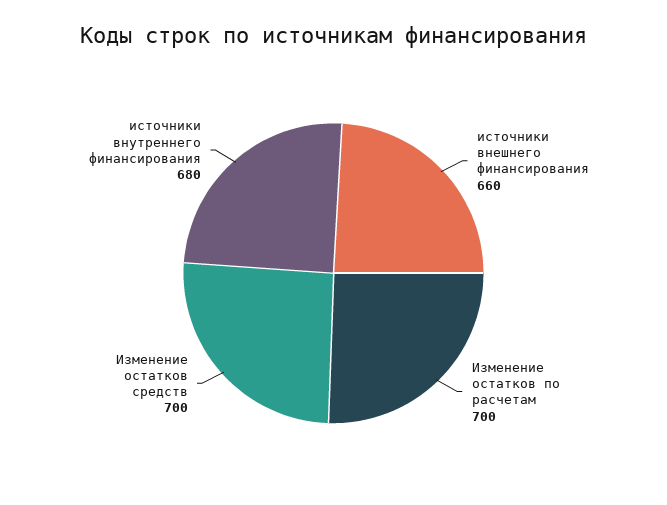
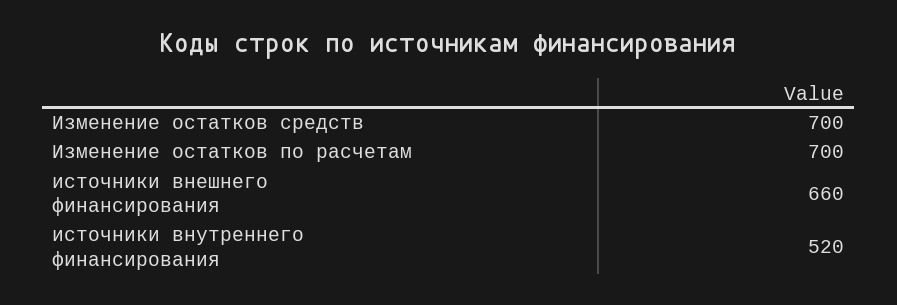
источники внутреннего финансирования: 680 -> 520

